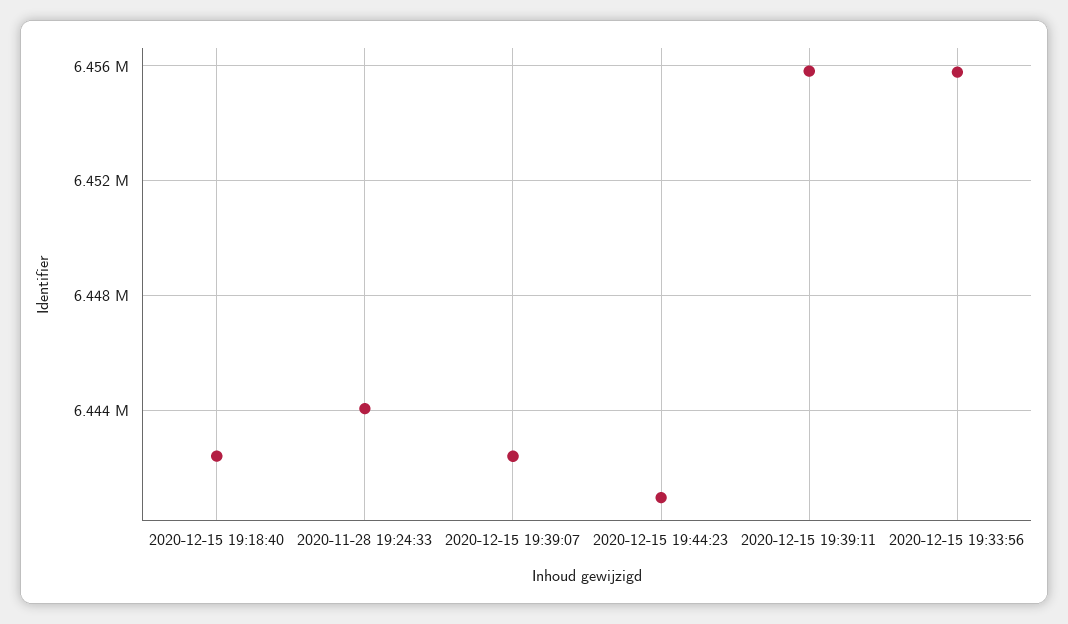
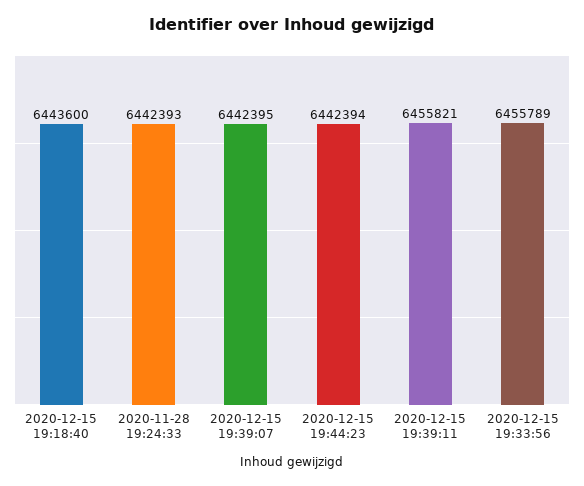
2020-12-15 19:18:40: 6442500 -> 6443600
2020-11-28 19:24:33: 6444000 -> 6442393
2020-12-15 19:44:23: 6441000 -> 6442394

